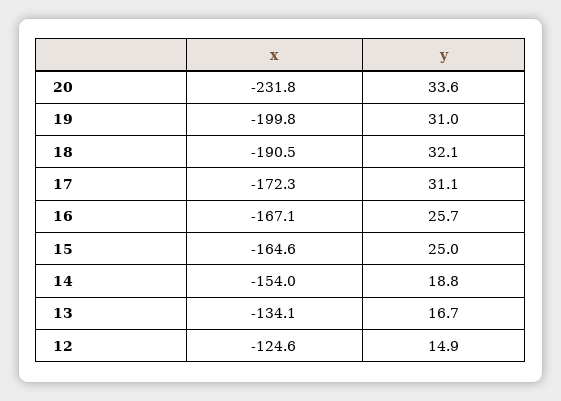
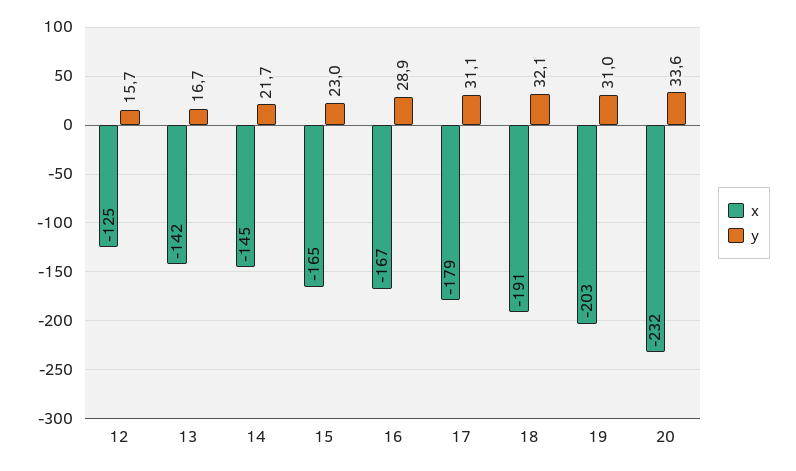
x, 19: -199.8 -> -203
x, 17: -172.3 -> -179
y, 16: 25.7 -> 28.9
y, 15: 25 -> 23
x, 14: -154 -> -145
y, 14: 18.8 -> 21.7
x, 13: -134.1 -> -142
y, 12: 14.9 -> 15.7

